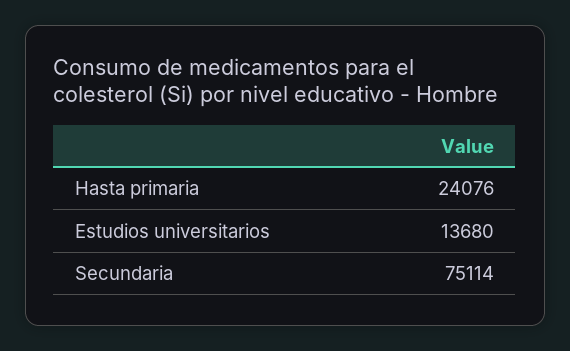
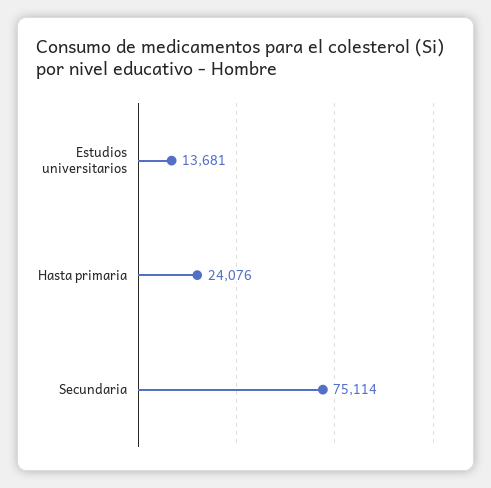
Estudios universitarios: 13680 -> 13681

